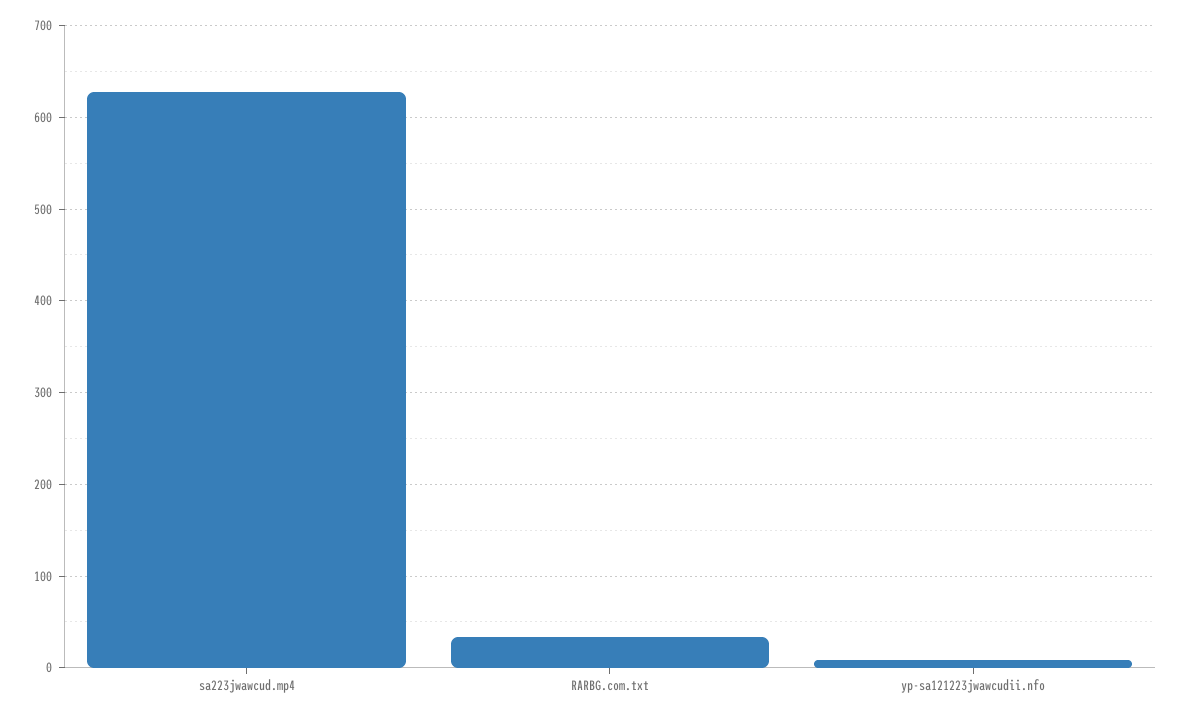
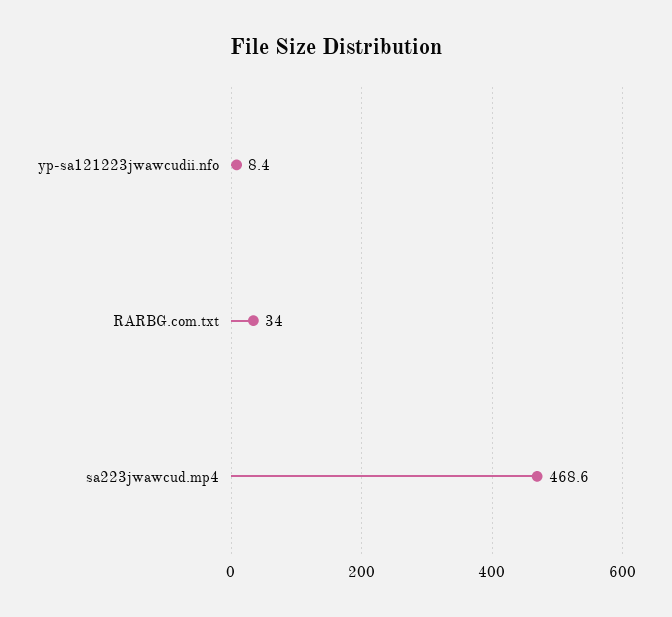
sa223jwawcud.mp4: 630 -> 468.6

